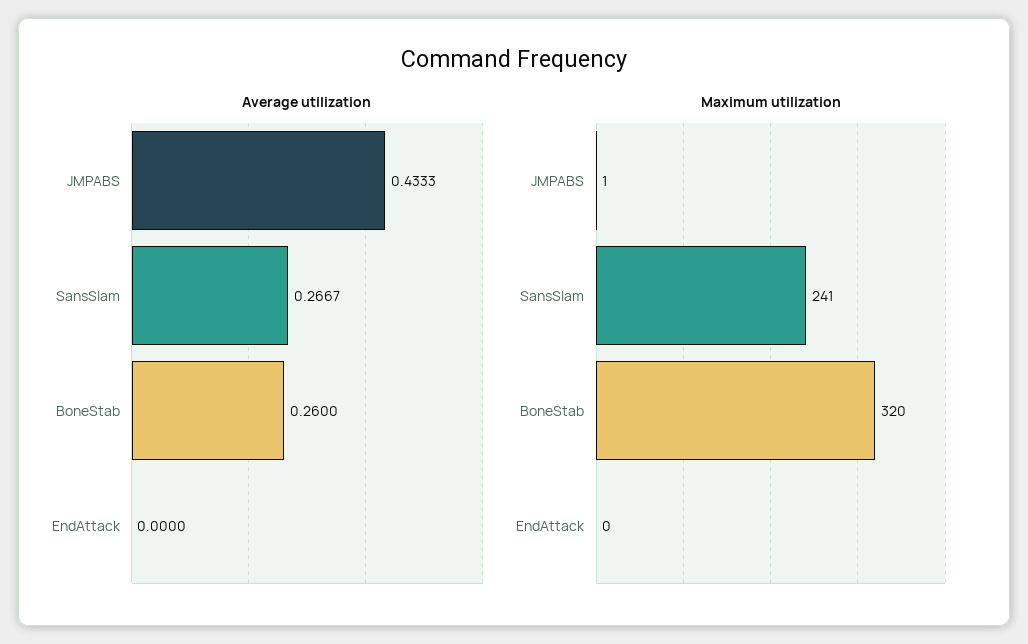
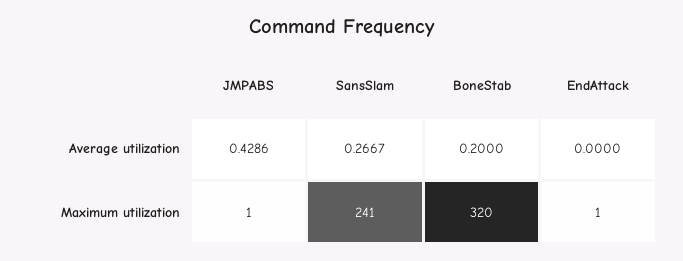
Average utilization, JMPABS: 0.4333 -> 0.4286
Average utilization, BoneStab: 0.26 -> 0.2
Maximum utilization, EndAttack: 0 -> 1

